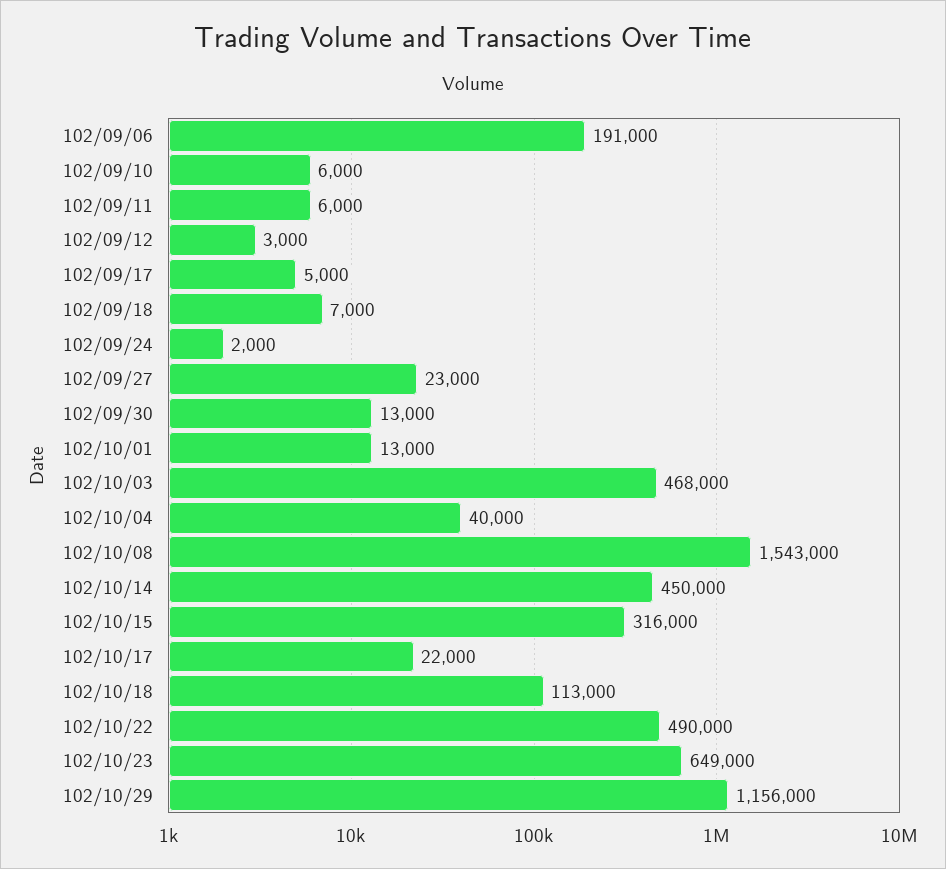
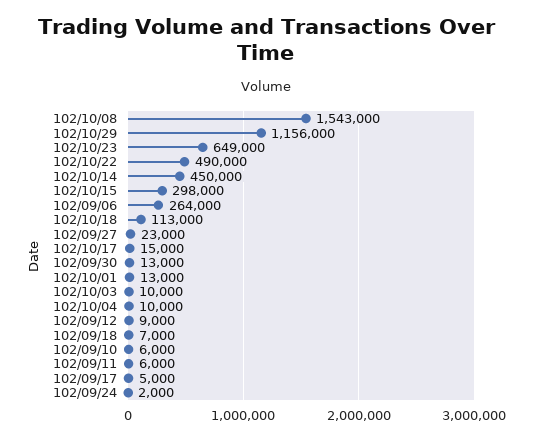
102/09/06: 191000 -> 264000
102/09/12: 3000 -> 9000
102/10/03: 468000 -> 10000
102/10/04: 40000 -> 10000
102/10/15: 316000 -> 298000
102/10/17: 22000 -> 15000

